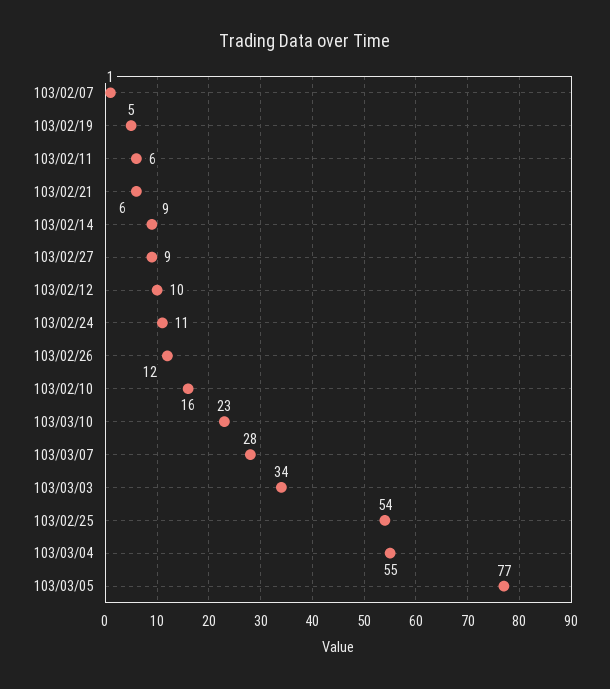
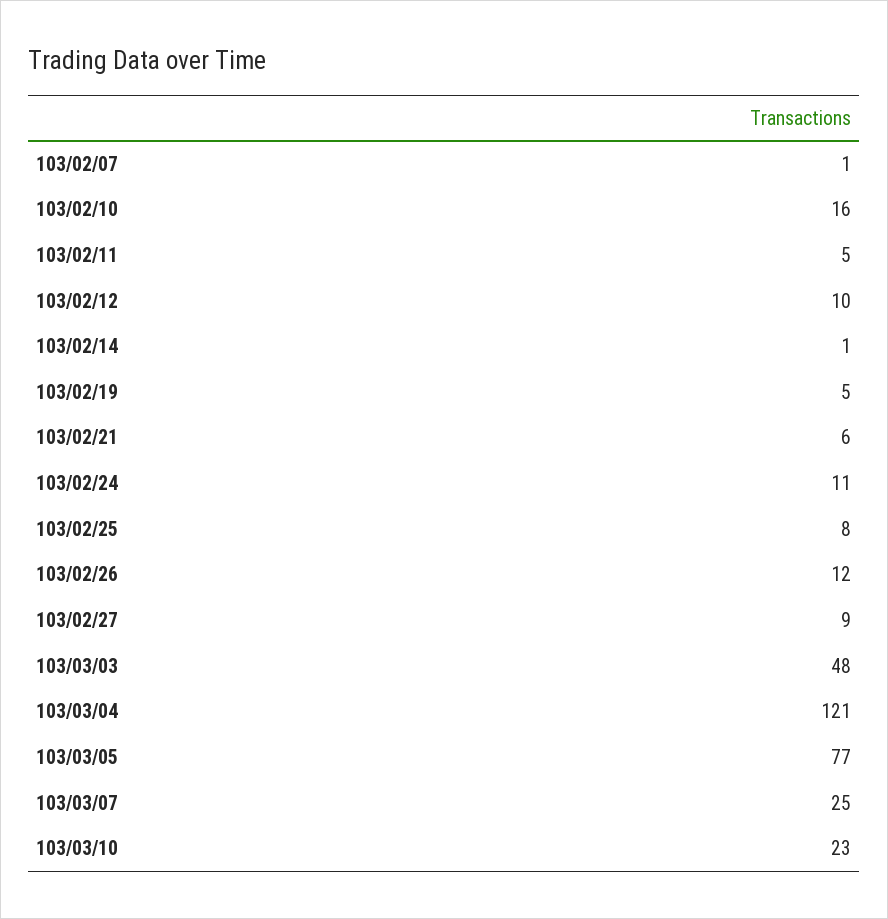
103/02/11: 6 -> 5
103/02/14: 9 -> 1
103/03/07: 28 -> 25
103/03/03: 34 -> 48
103/02/25: 54 -> 8
103/03/04: 55 -> 121

